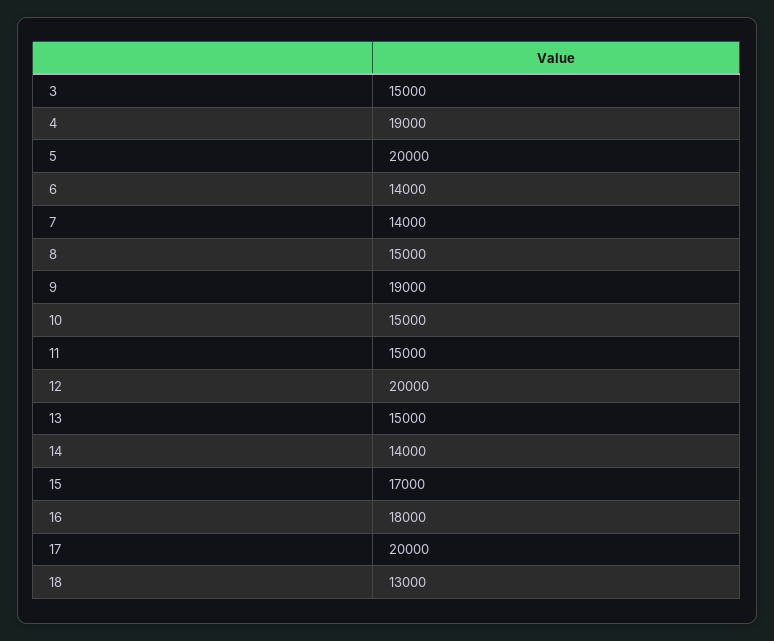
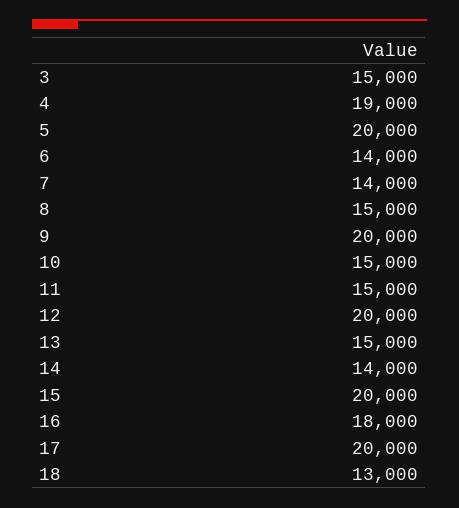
9: 19000 -> 20000
15: 17000 -> 20000

